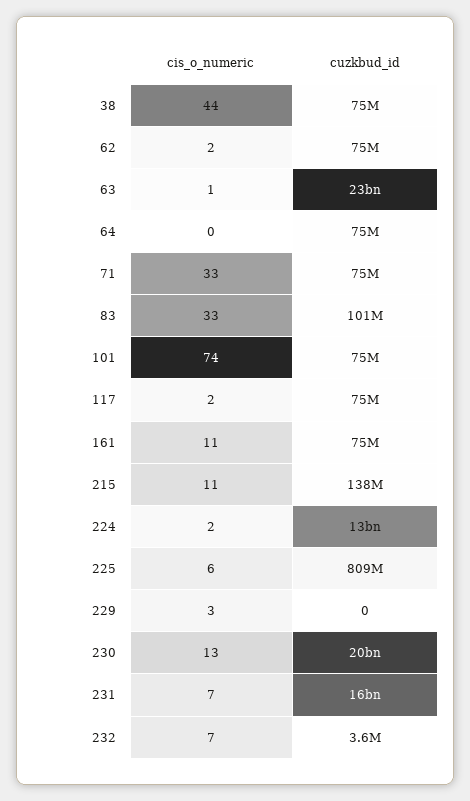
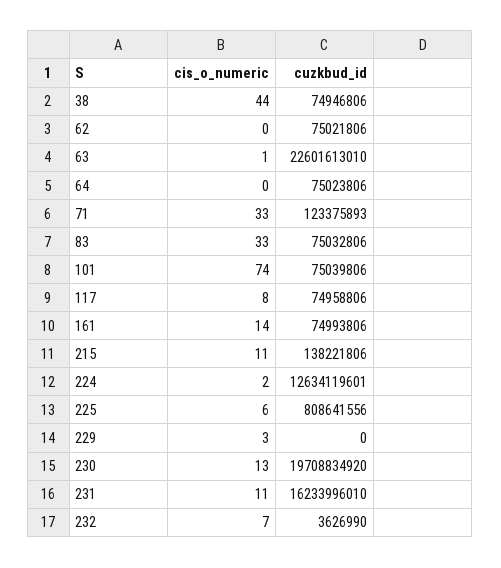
cis_o_numeric, 62: 2 -> 0
cuzkbud_id, 71: 75000000 -> 123375893
cuzkbud_id, 83: 101000000 -> 75032806
cis_o_numeric, 117: 2 -> 8
cis_o_numeric, 161: 11 -> 14
cis_o_numeric, 231: 7 -> 11

